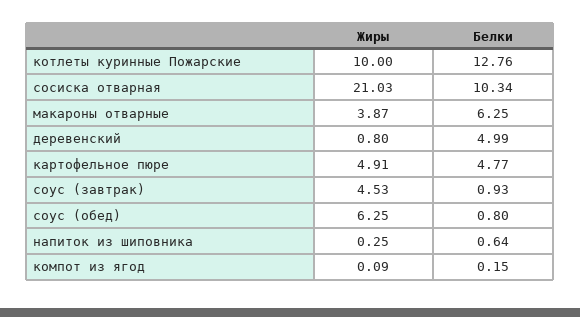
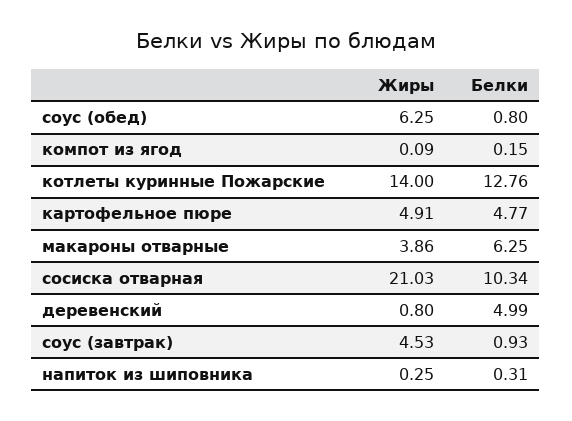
Жиры, котлеты куринные Пожарские: 10 -> 14
Жиры, макароны отварные: 3.87 -> 3.86
Белки, напиток из шиповника: 0.64 -> 0.31

